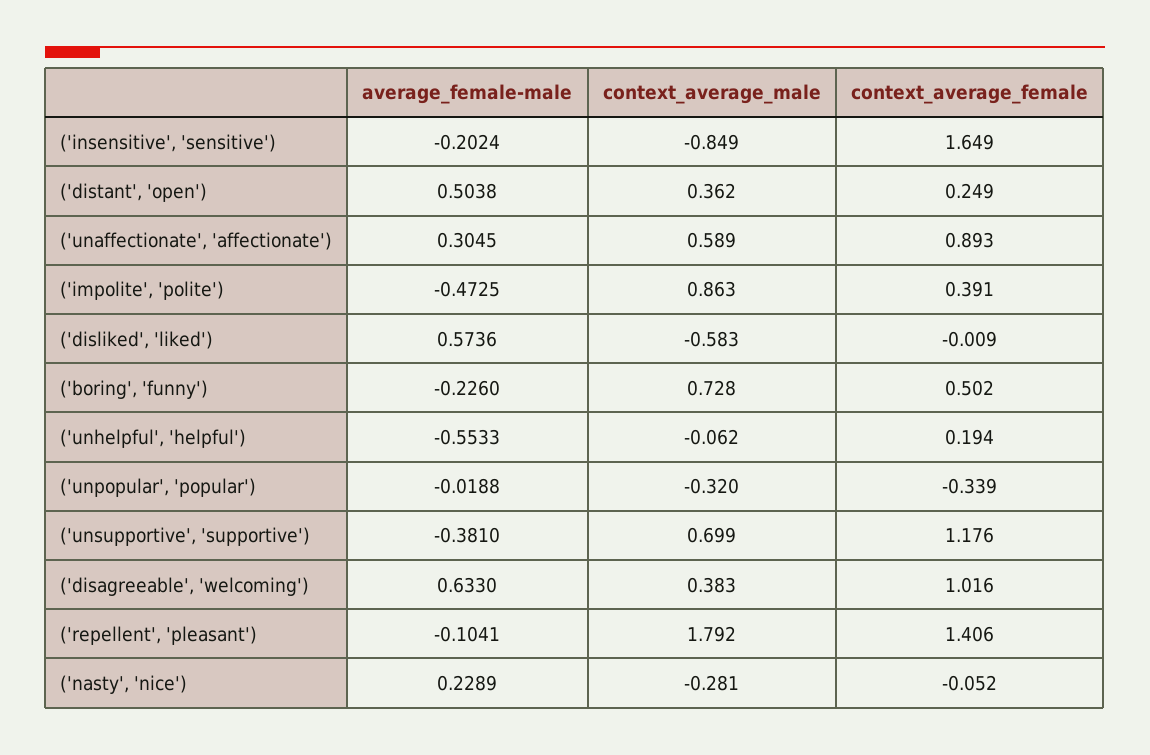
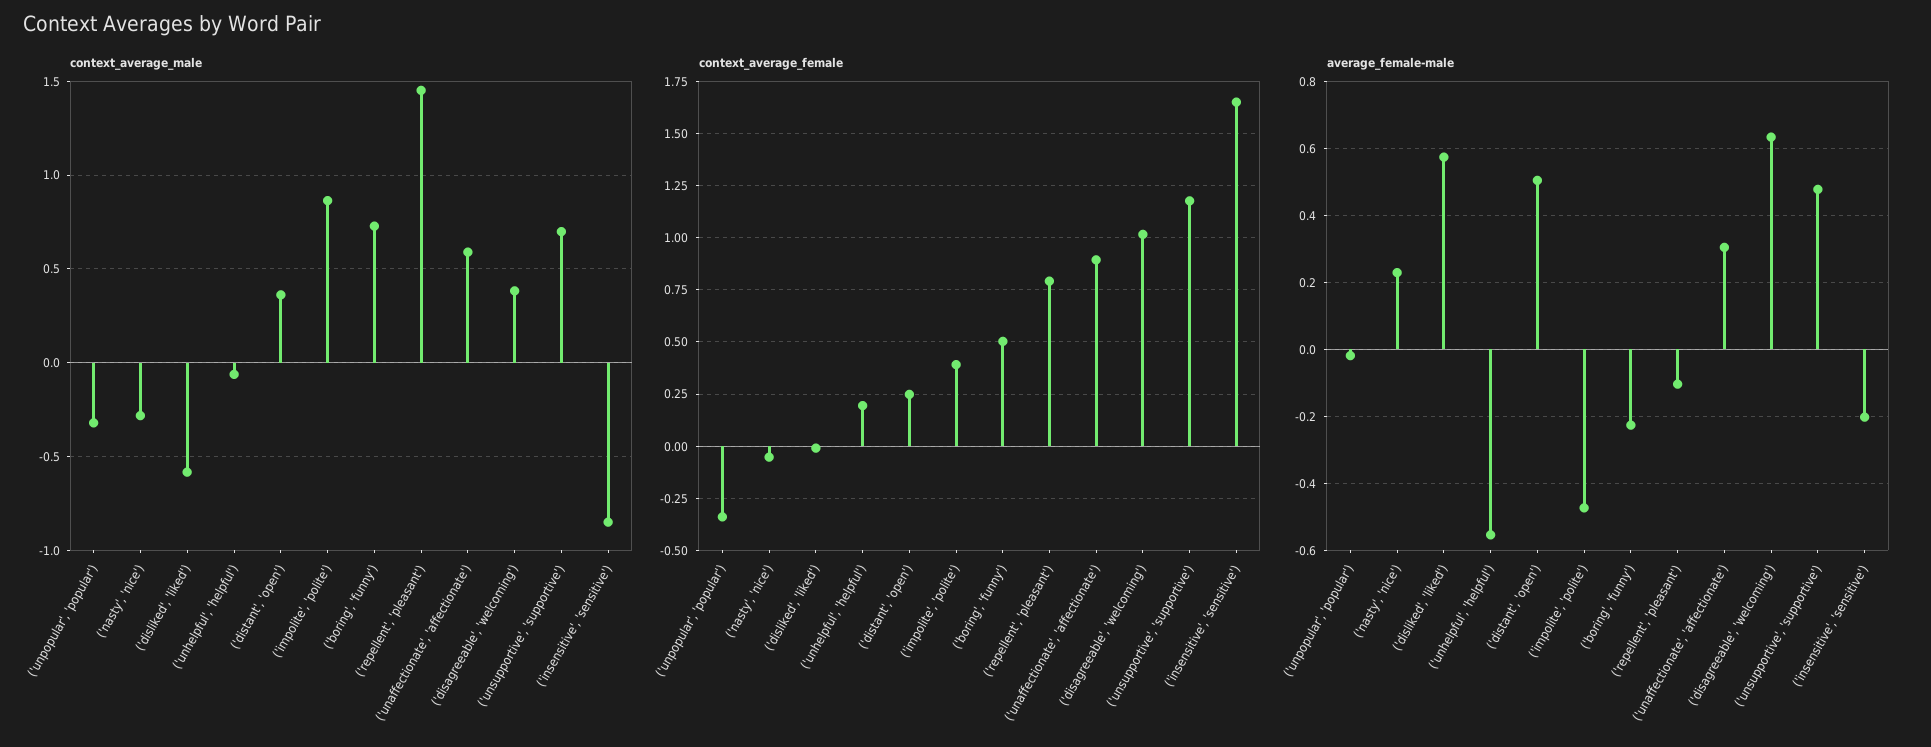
average_female-male, ('unsupportive', 'supportive'): -0.381 -> 0.48
context_average_male, ('repellent', 'pleasant'): 1.792 -> 1.45
context_average_female, ('repellent', 'pleasant'): 1.406 -> 0.8

